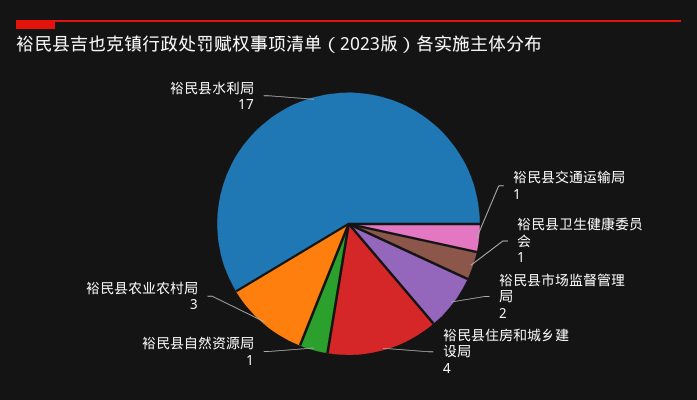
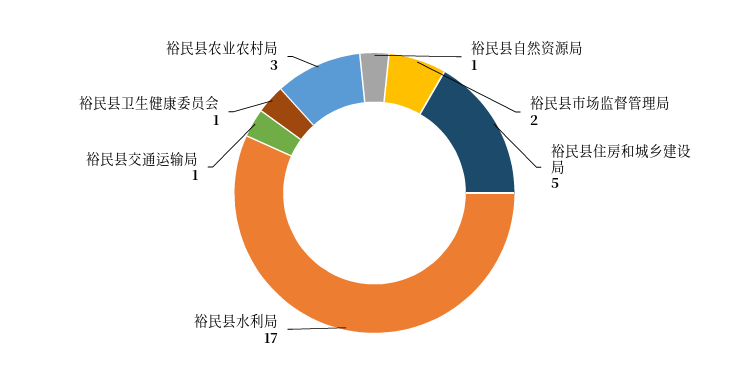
裕民县住房和城乡建设局: 4 -> 5

